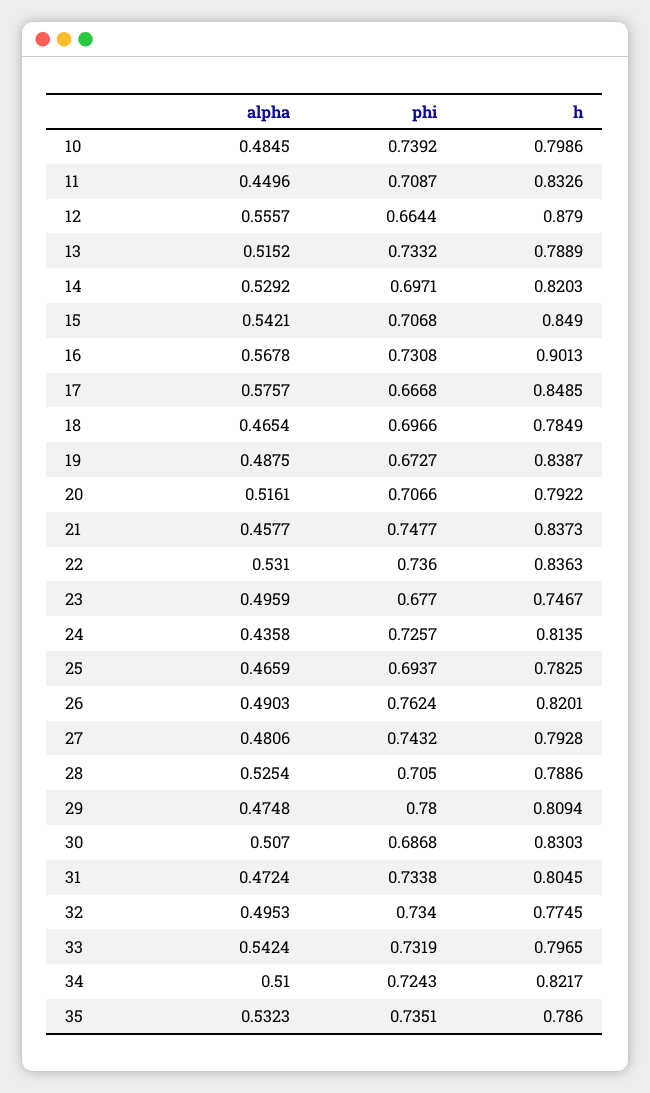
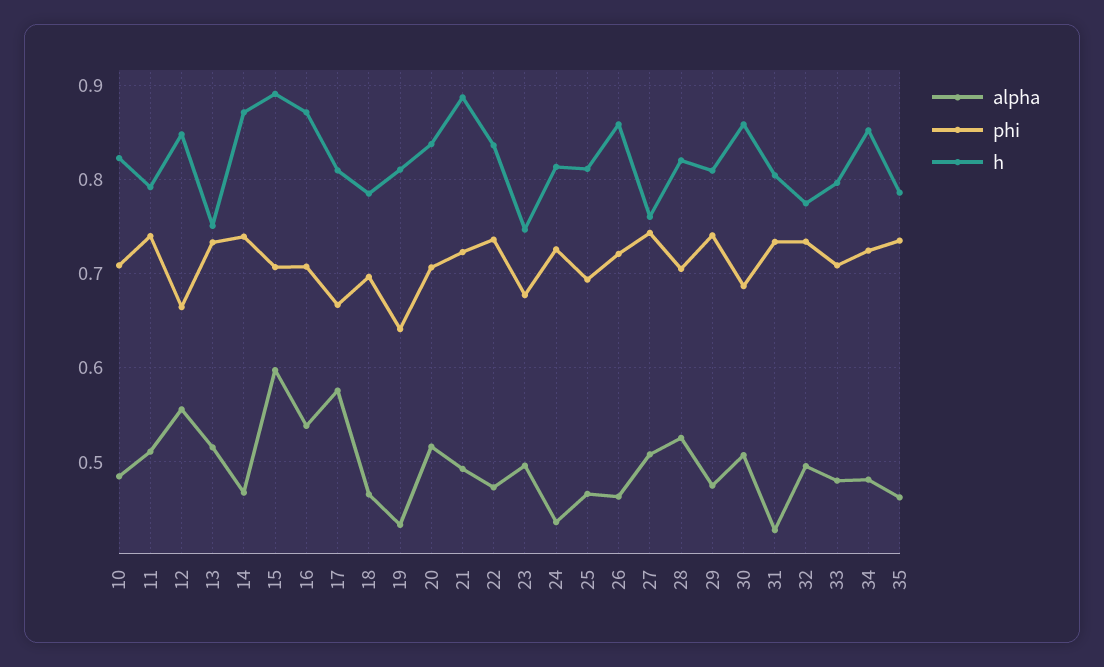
phi, 10: 0.7392 -> 0.71
h, 10: 0.7986 -> 0.82
alpha, 11: 0.4496 -> 0.51
phi, 11: 0.7087 -> 0.74
h, 11: 0.8326 -> 0.79
h, 12: 0.879 -> 0.85
h, 13: 0.7889 -> 0.75
alpha, 14: 0.5292 -> 0.47
phi, 14: 0.6971 -> 0.74
h, 14: 0.8203 -> 0.87
alpha, 15: 0.5421 -> 0.6
h, 15: 0.849 -> 0.89
alpha, 16: 0.5678 -> 0.54
phi, 16: 0.7308 -> 0.71
h, 16: 0.9013 -> 0.87
h, 17: 0.8485 -> 0.81
alpha, 19: 0.4875 -> 0.43
phi, 19: 0.6727 -> 0.64
h, 19: 0.8387 -> 0.81
h, 20: 0.7922 -> 0.84
alpha, 21: 0.4577 -> 0.49
phi, 21: 0.7477 -> 0.72
h, 21: 0.8373 -> 0.89
alpha, 22: 0.531 -> 0.47
h, 25: 0.7825 -> 0.81
alpha, 26: 0.4903 -> 0.46
phi, 26: 0.7624 -> 0.72
h, 26: 0.8201 -> 0.86
alpha, 27: 0.4806 -> 0.51
h, 27: 0.7928 -> 0.76
h, 28: 0.7886 -> 0.82
phi, 29: 0.78 -> 0.74
h, 30: 0.8303 -> 0.86
alpha, 31: 0.4724 -> 0.43
alpha, 33: 0.5424 -> 0.48
phi, 33: 0.7319 -> 0.71
alpha, 34: 0.51 -> 0.48
h, 34: 0.8217 -> 0.85
alpha, 35: 0.5323 -> 0.46

